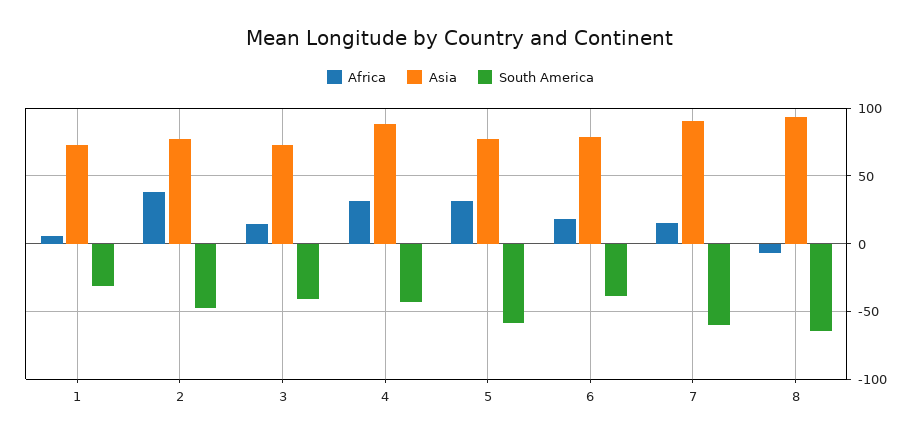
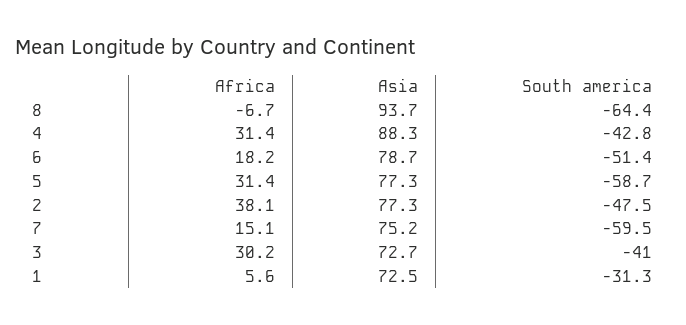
Africa, 3: 15 -> 30.2
South America, 6: -40 -> -51.4
Asia, 7: 90 -> 75.2

